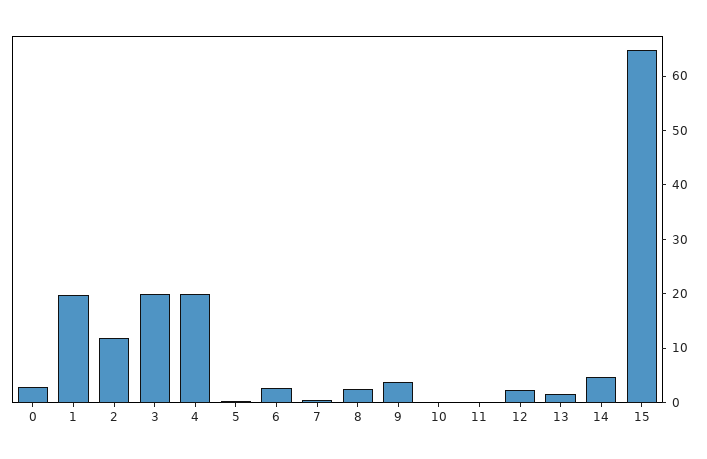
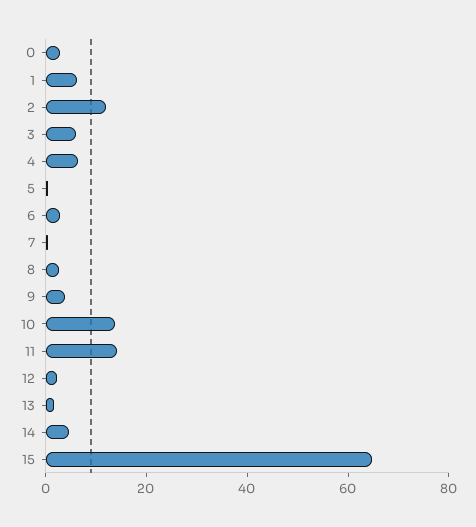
1: 20 -> 5
3: 20 -> 5
4: 20 -> 5
10: 0 -> 15
11: 0 -> 15

